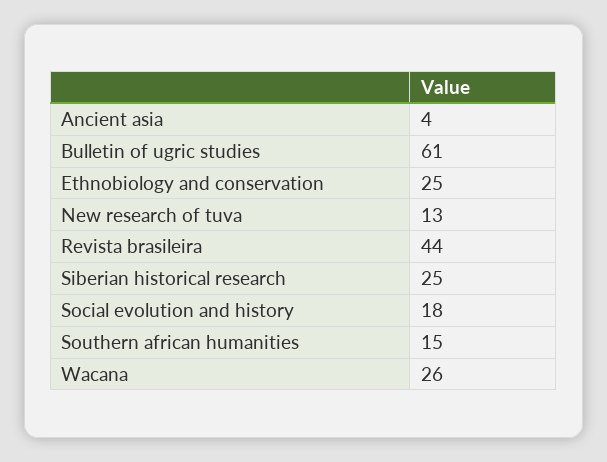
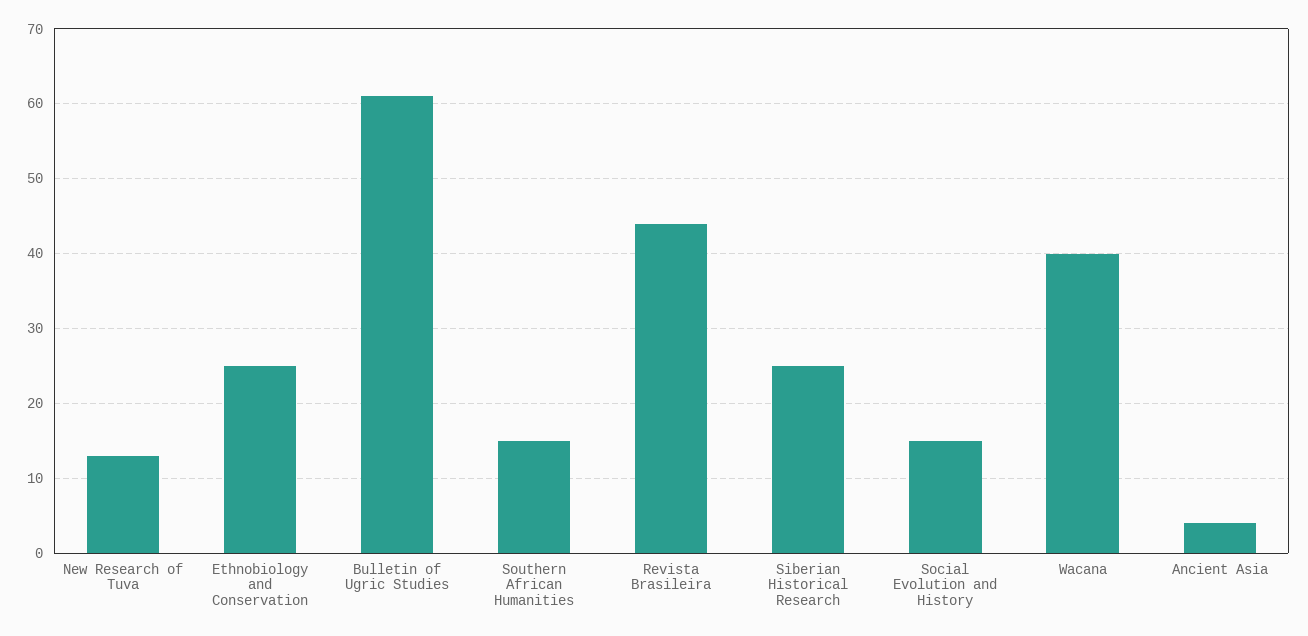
Social evolution and history: 18 -> 15
Wacana: 26 -> 40

